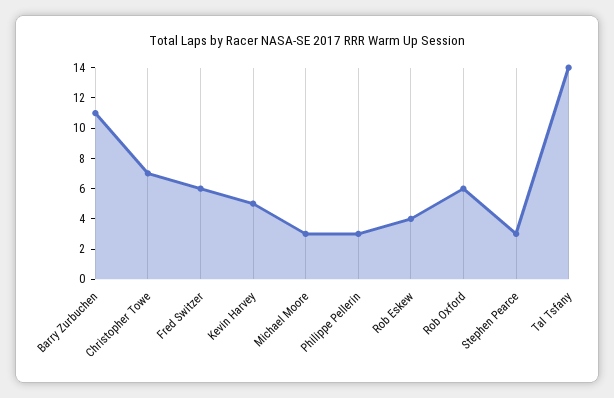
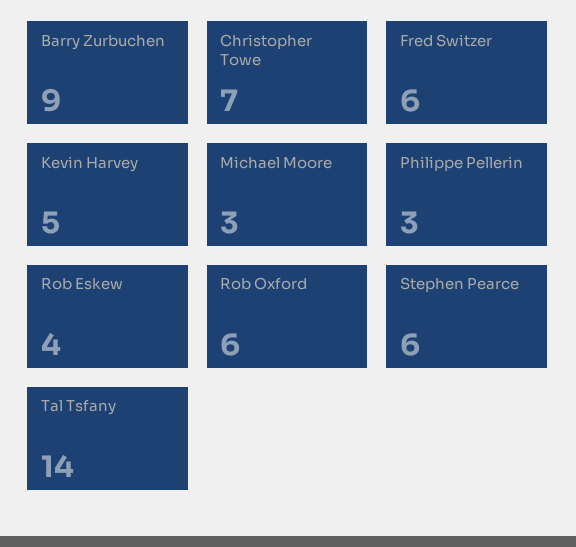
Barry Zurbuchen: 11 -> 9
Stephen Pearce: 3 -> 6

